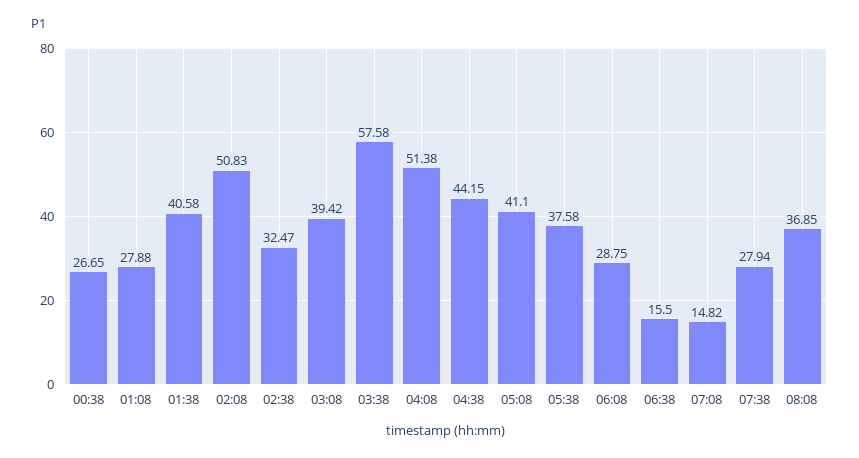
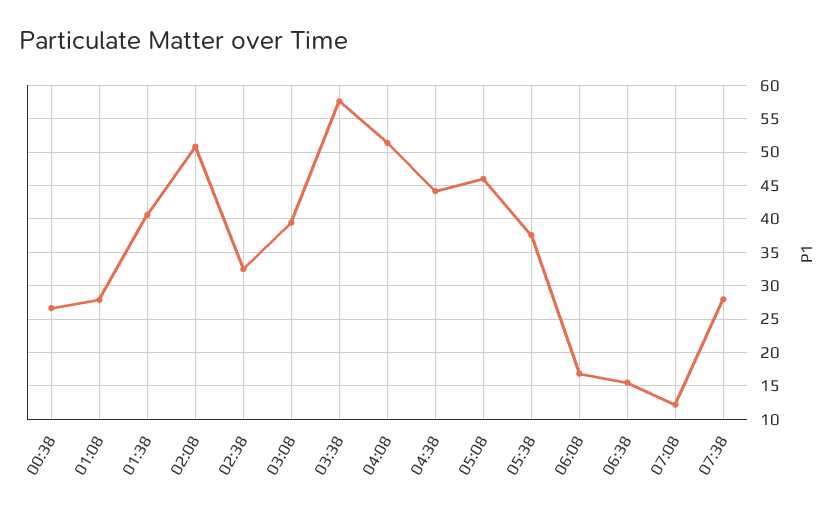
05:08: 41.1 -> 46
06:08: 28.75 -> 17
07:08: 14.82 -> 12
08:08: 36.85 -> none

